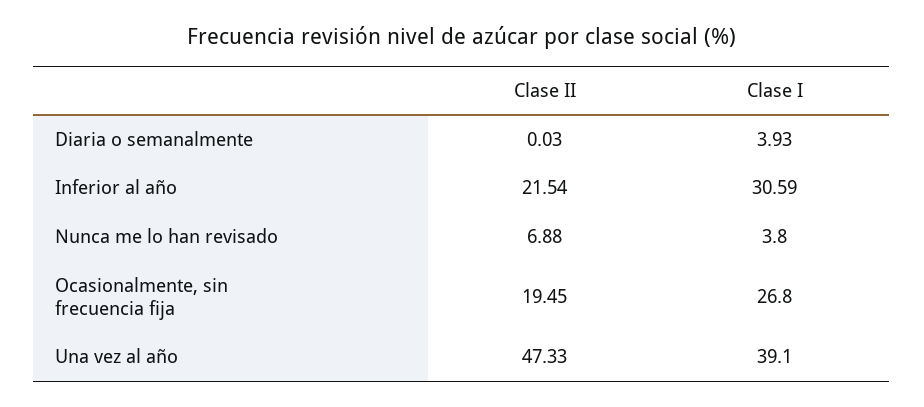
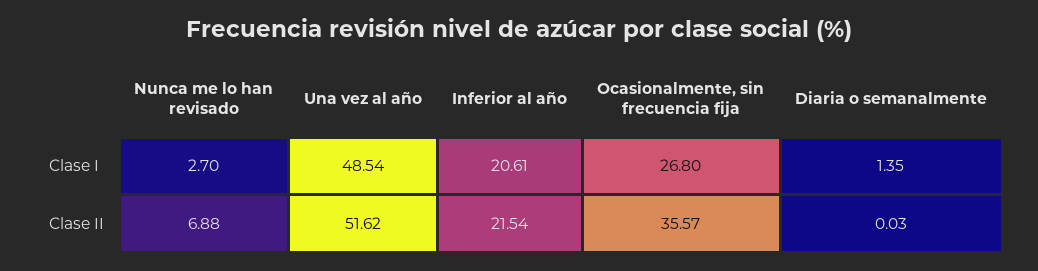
Clase I, Diaria o semanalmente: 3.93 -> 1.35
Clase I, Inferior al año: 30.59 -> 20.61
Clase I, Nunca me lo han revisado: 3.8 -> 2.7
Clase II, Ocasionalmente, sin frecuencia fija: 19.45 -> 35.57
Clase II, Una vez al año: 47.33 -> 51.62
Clase I, Una vez al año: 39.1 -> 48.54

